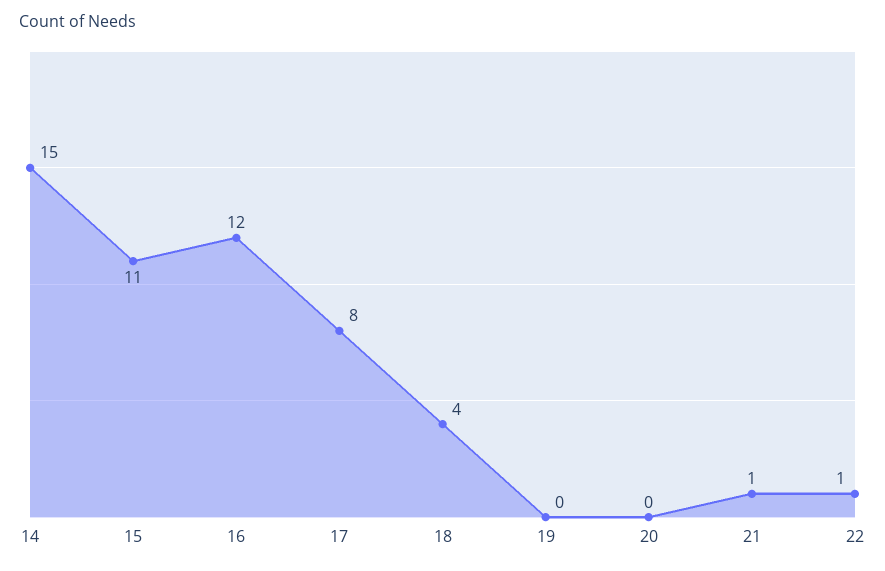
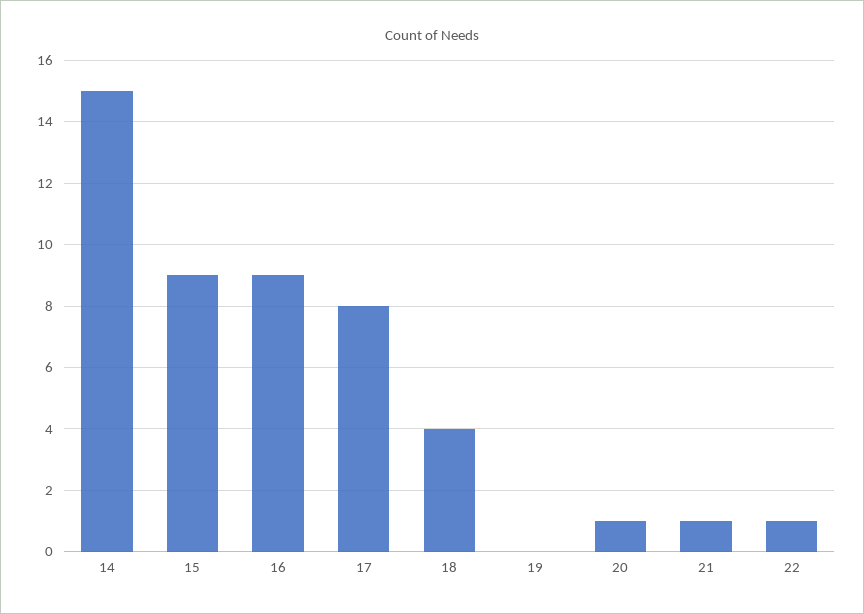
15: 11 -> 9
16: 12 -> 9
20: 0 -> 1

